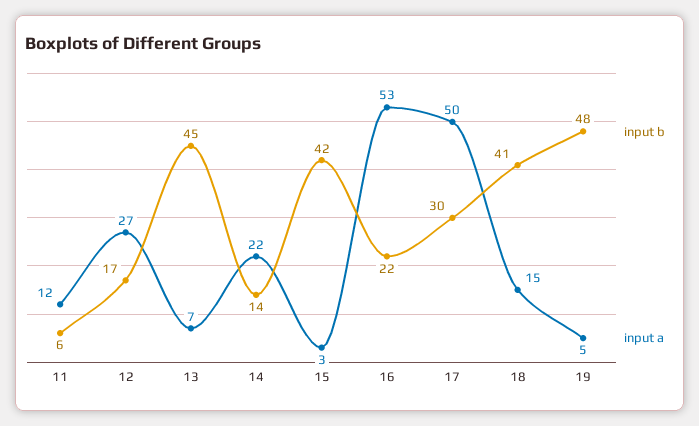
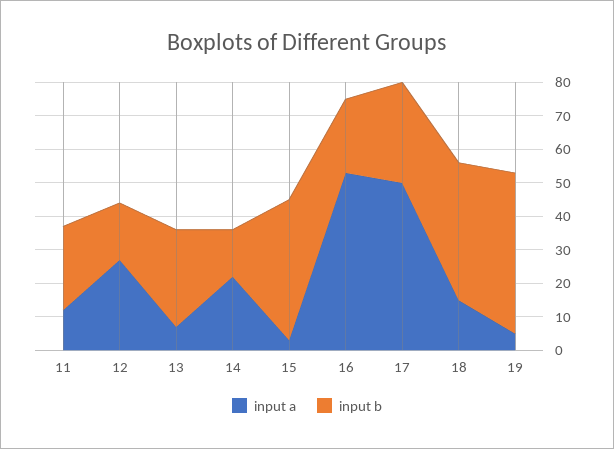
input b, 11: 6 -> 25
input b, 13: 45 -> 30

